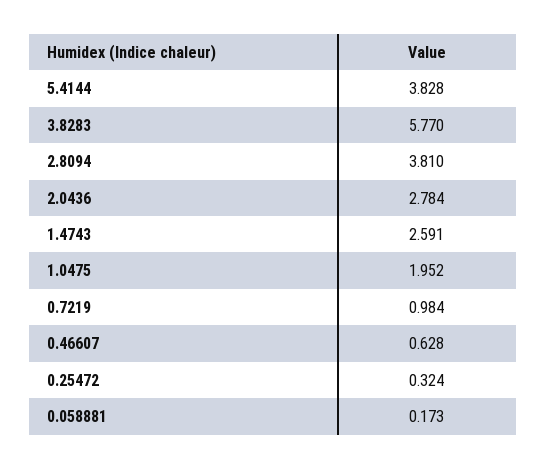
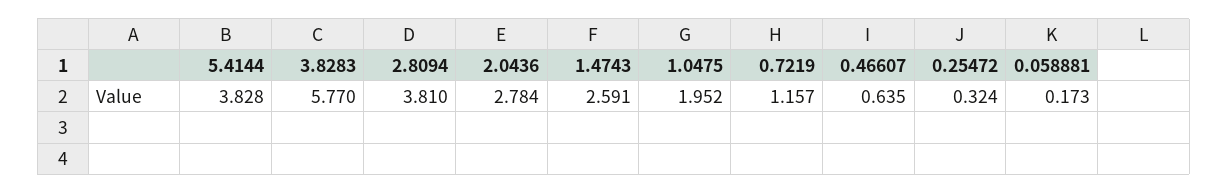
0.7219: 0.984 -> 1.157
0.46607: 0.628 -> 0.635

